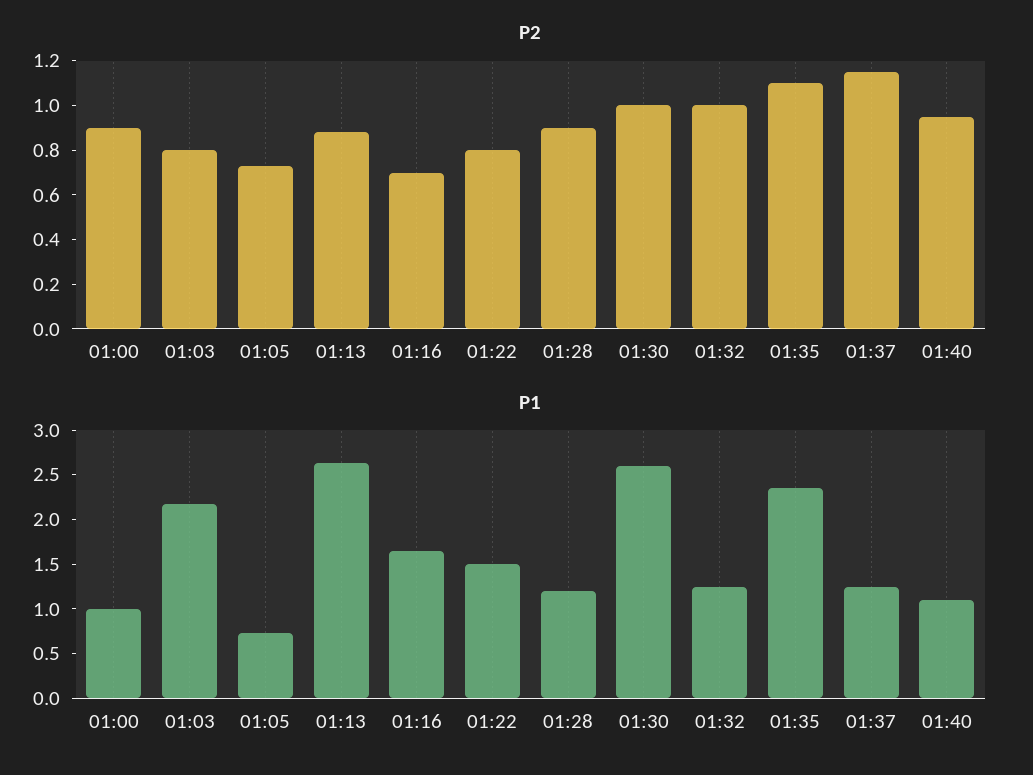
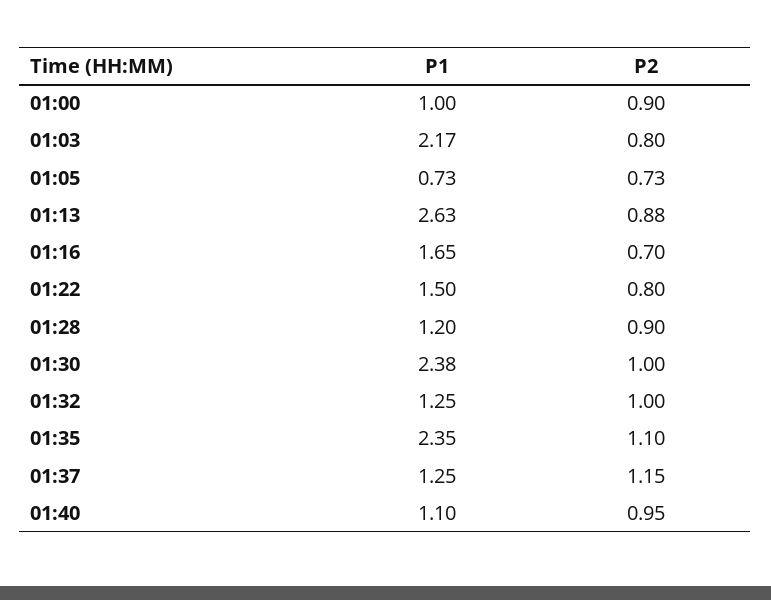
P1, 01:30: 2.6 -> 2.38

